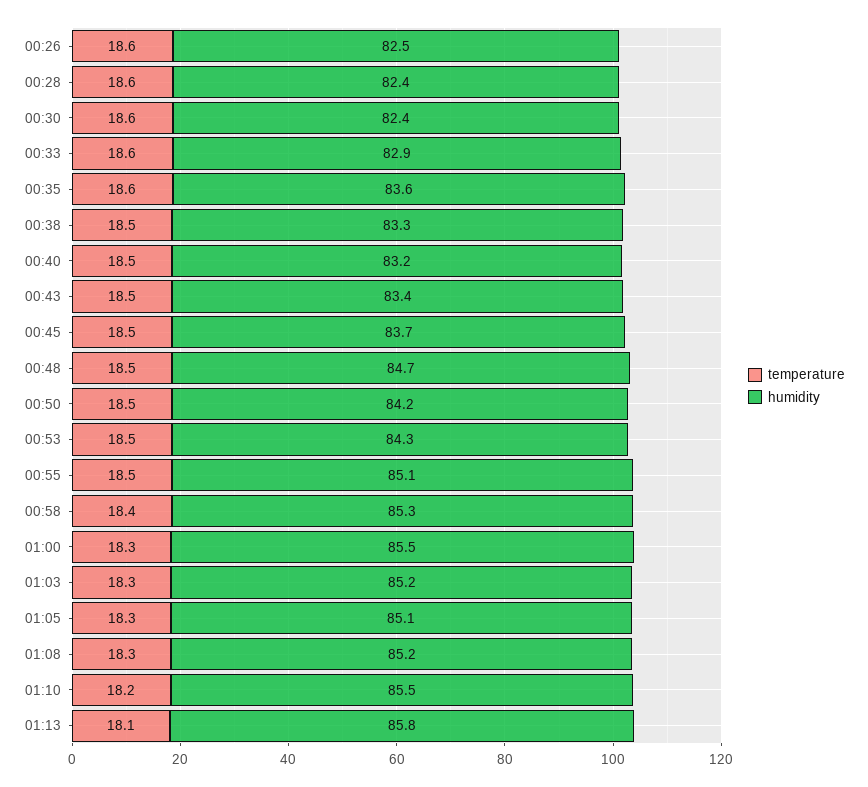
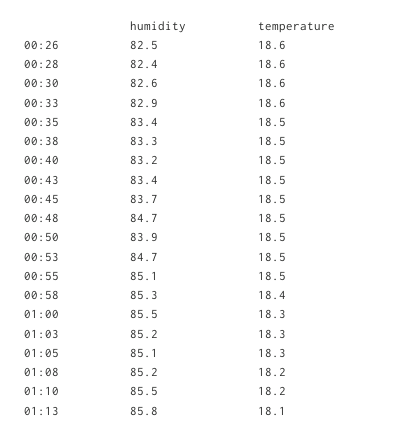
humidity, 00:30: 82.4 -> 82.6
temperature, 00:35: 18.6 -> 18.5
humidity, 00:35: 83.6 -> 83.4
humidity, 00:50: 84.2 -> 83.9
humidity, 00:53: 84.3 -> 84.7
temperature, 01:08: 18.3 -> 18.2

